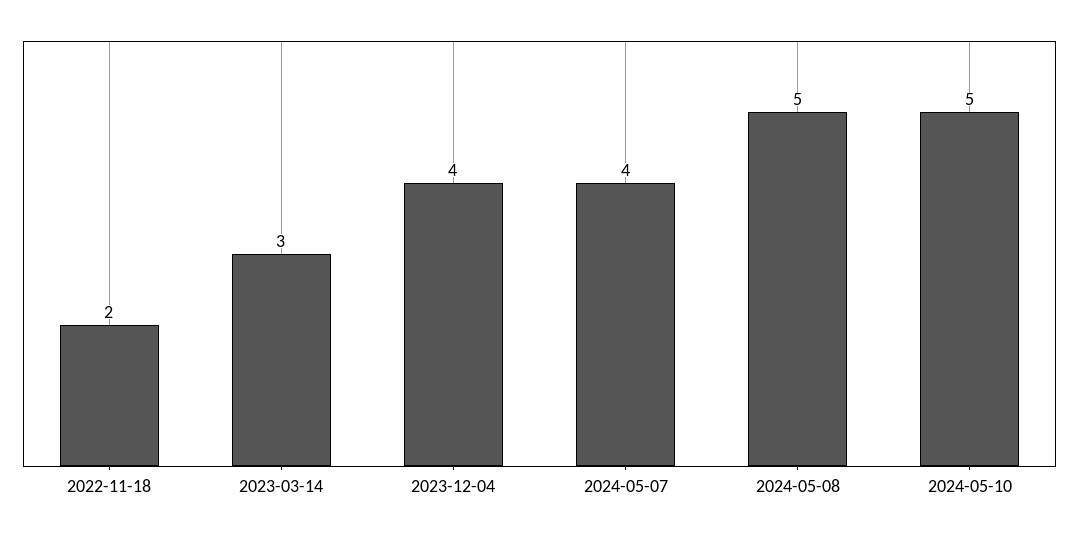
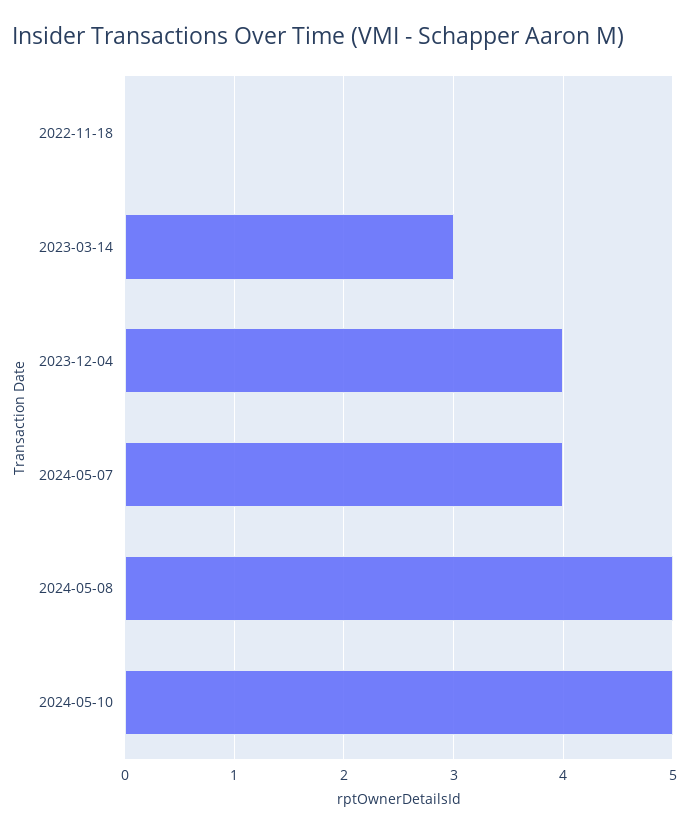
2022-11-18: 2 -> 0

